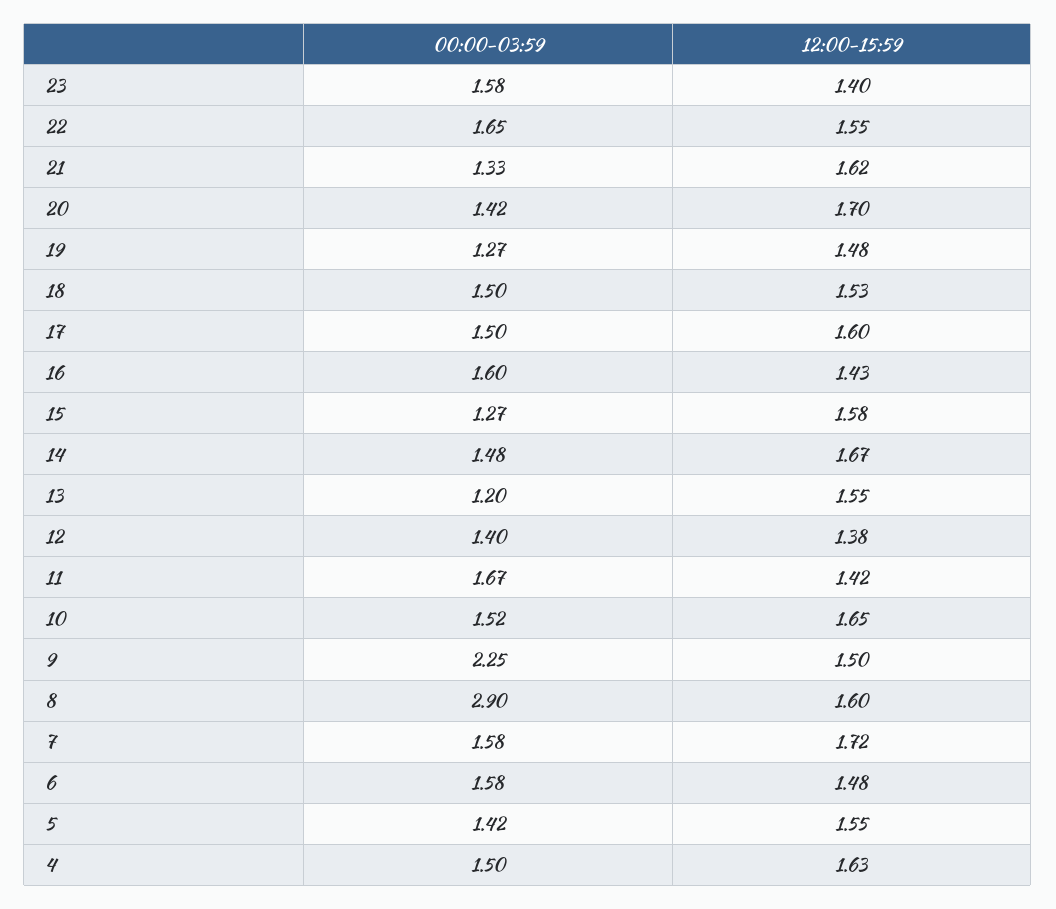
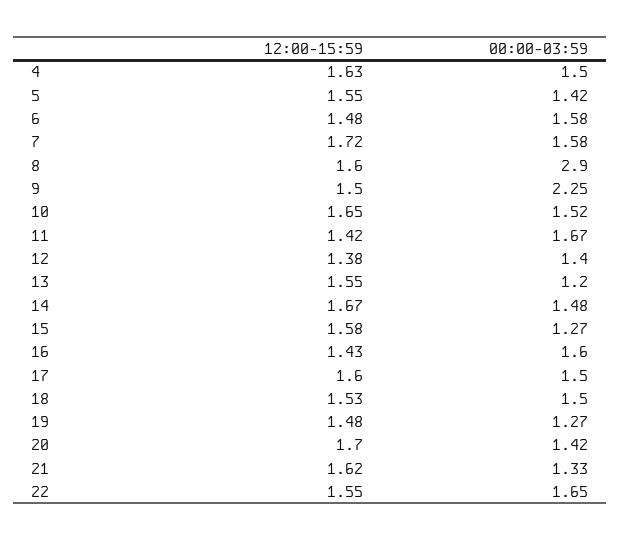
00:00-03:59, 23: 1.58 -> none
12:00-15:59, 23: 1.4 -> none

